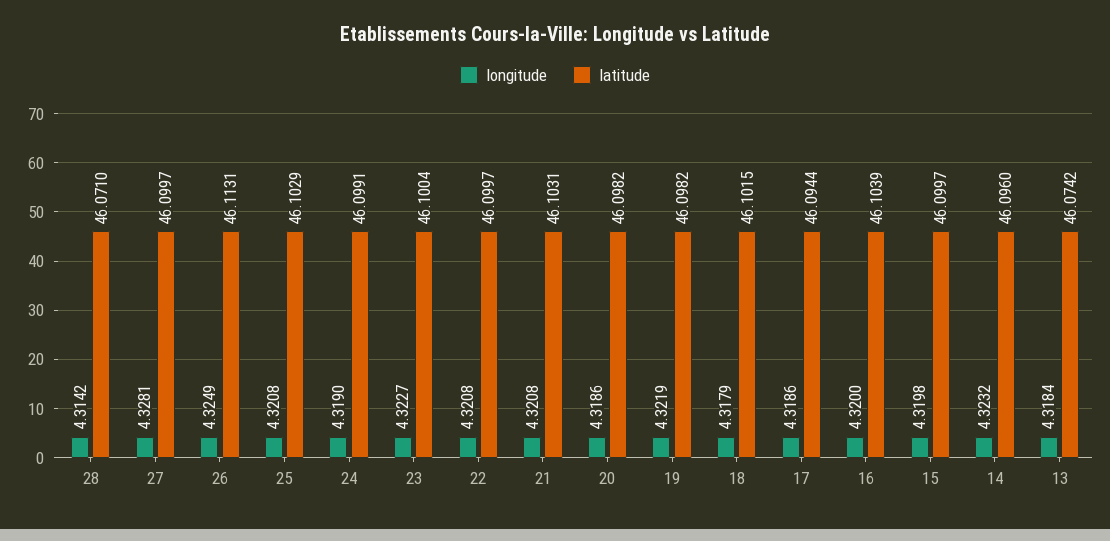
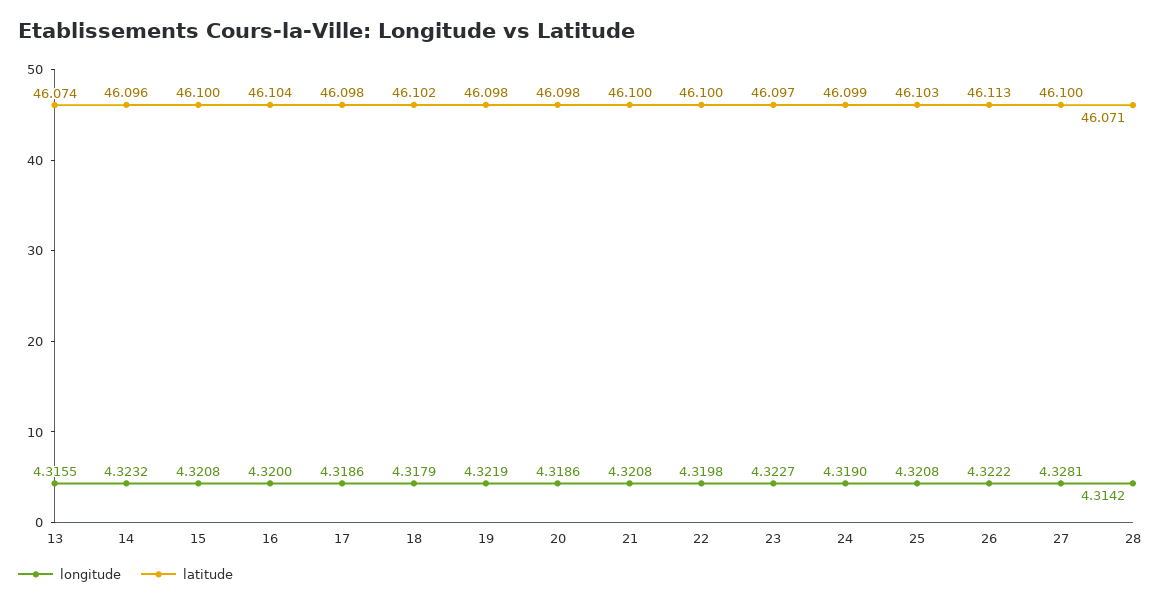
longitude, 26: 4.3249 -> 4.3222
latitude, 23: 46.1004 -> 46.097
longitude, 22: 4.3208 -> 4.3198
latitude, 21: 46.1031 -> 46.1
latitude, 17: 46.0944 -> 46.098
longitude, 15: 4.3198 -> 4.3208
longitude, 13: 4.3184 -> 4.3155

